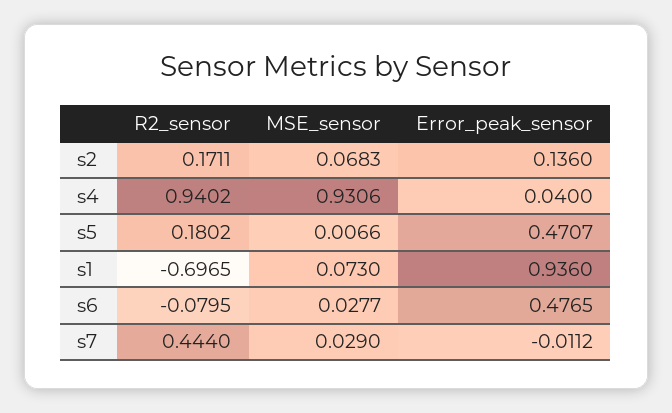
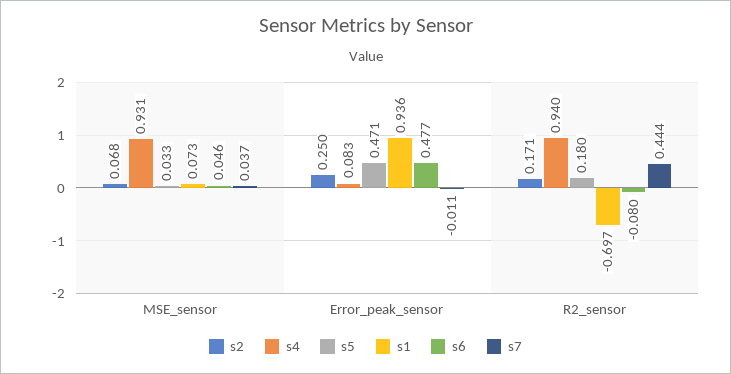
s2, Error_peak_sensor: 0.136 -> 0.25
s4, Error_peak_sensor: 0.04 -> 0.083
s5, MSE_sensor: 0.0066 -> 0.033
s6, MSE_sensor: 0.0277 -> 0.046
s7, MSE_sensor: 0.029 -> 0.037

